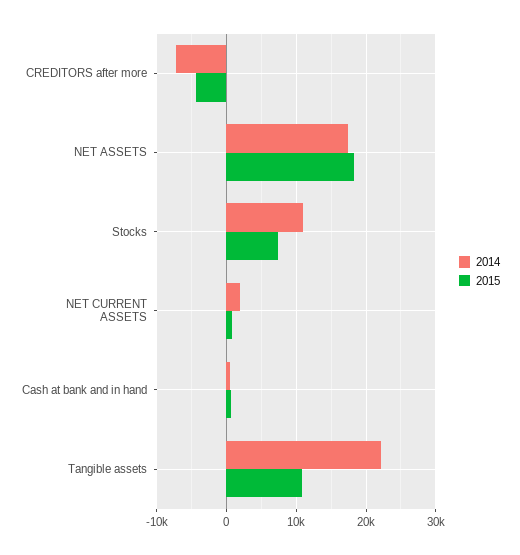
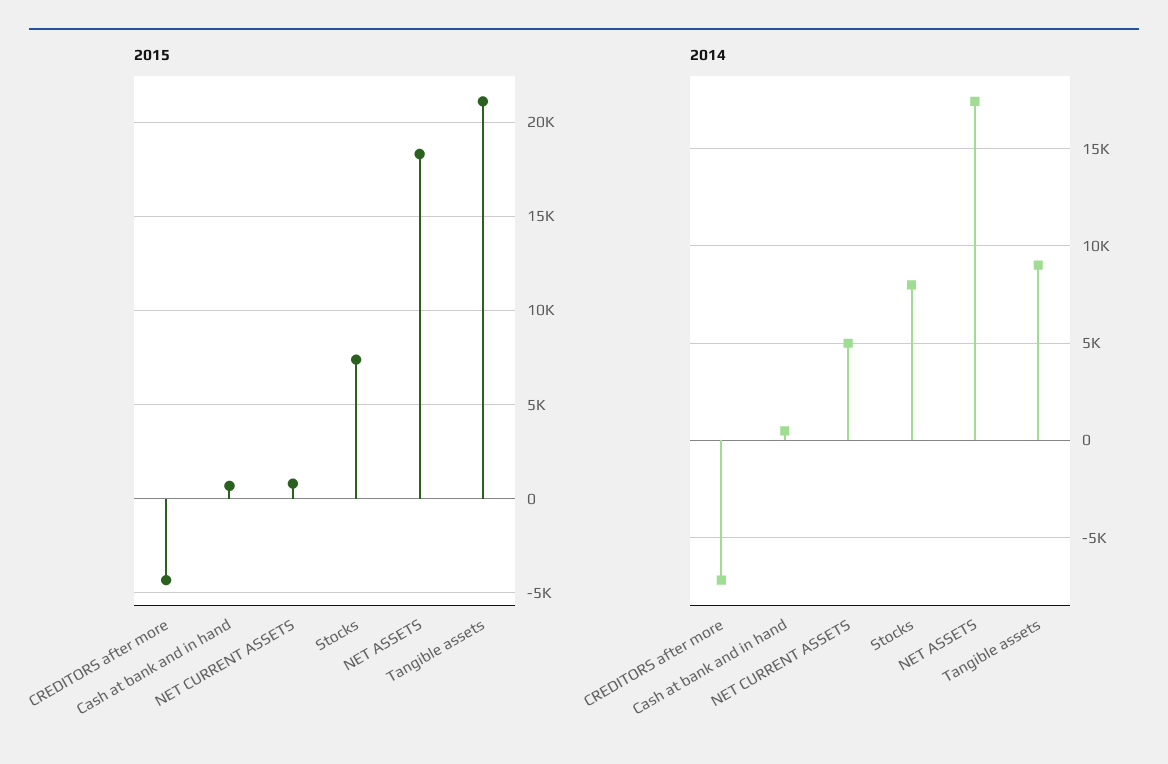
2014, Stocks: 11000 -> 8000
2014, NET CURRENT ASSETS: 2000 -> 5000
2014, Tangible assets: 22000 -> 9000
2015, Tangible assets: 11000 -> 21000

